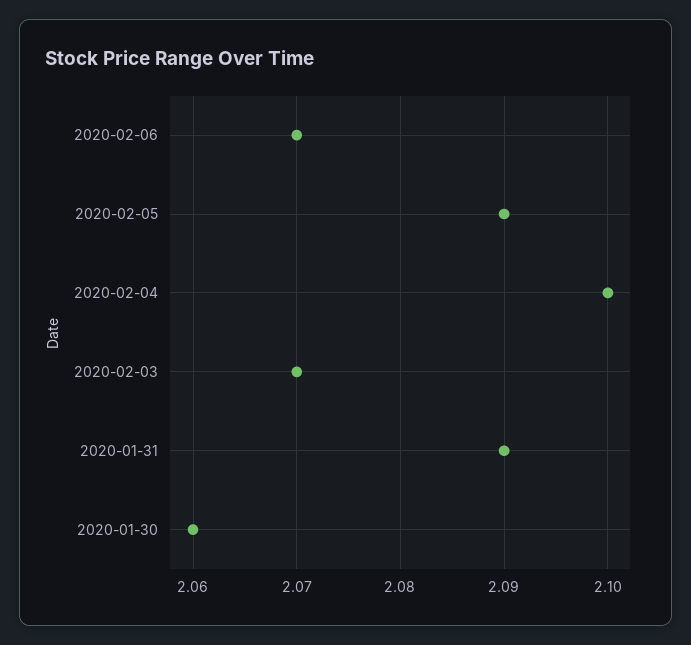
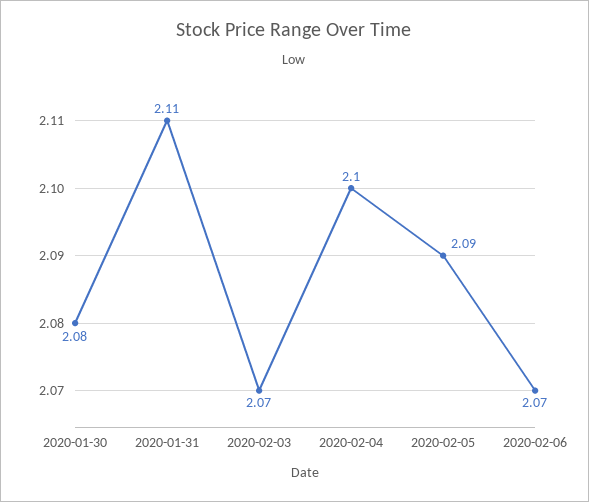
2020-01-31: 2.09 -> 2.11
2020-01-30: 2.06 -> 2.08

